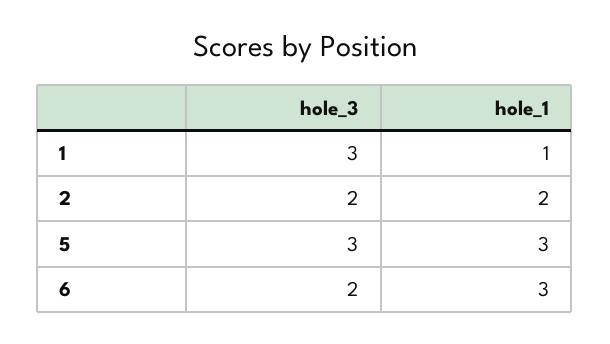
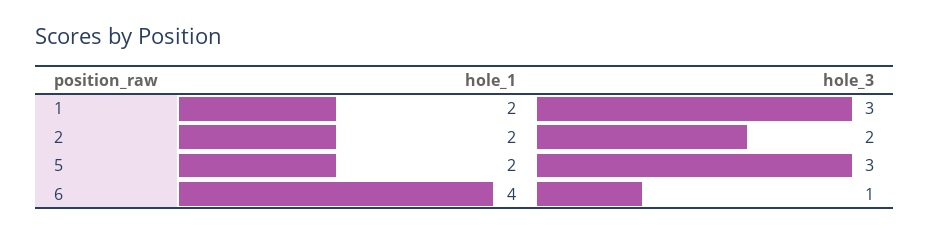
hole_1, 1: 1 -> 2
hole_1, 5: 3 -> 2
hole_3, 6: 2 -> 1
hole_1, 6: 3 -> 4

